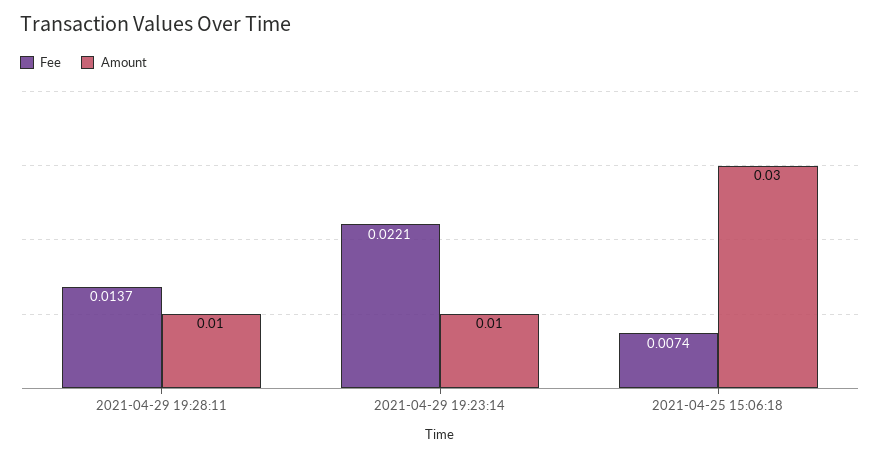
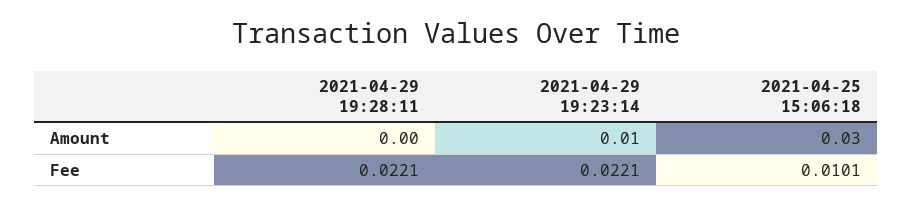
Fee, 2021-04-29 19:28:11: 0.0137 -> 0.0221
Amount, 2021-04-29 19:28:11: 0.01 -> 0
Fee, 2021-04-25 15:06:18: 0.0074 -> 0.0101

